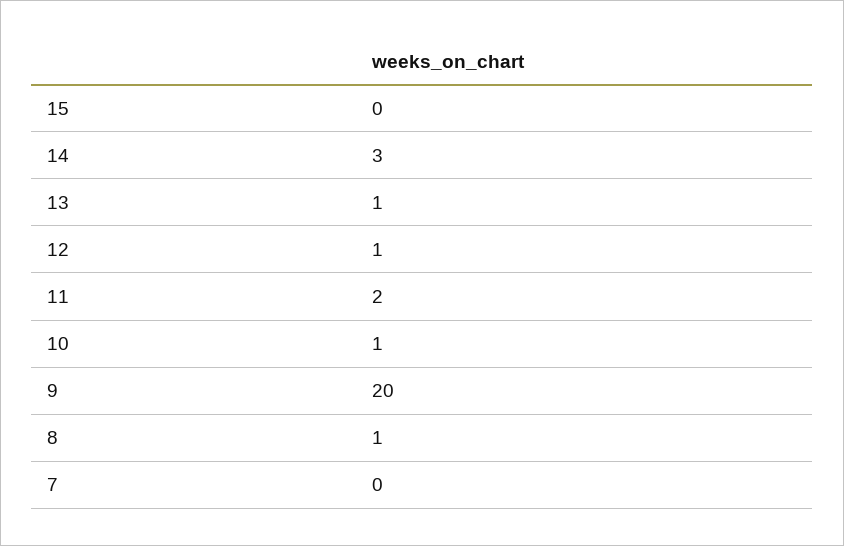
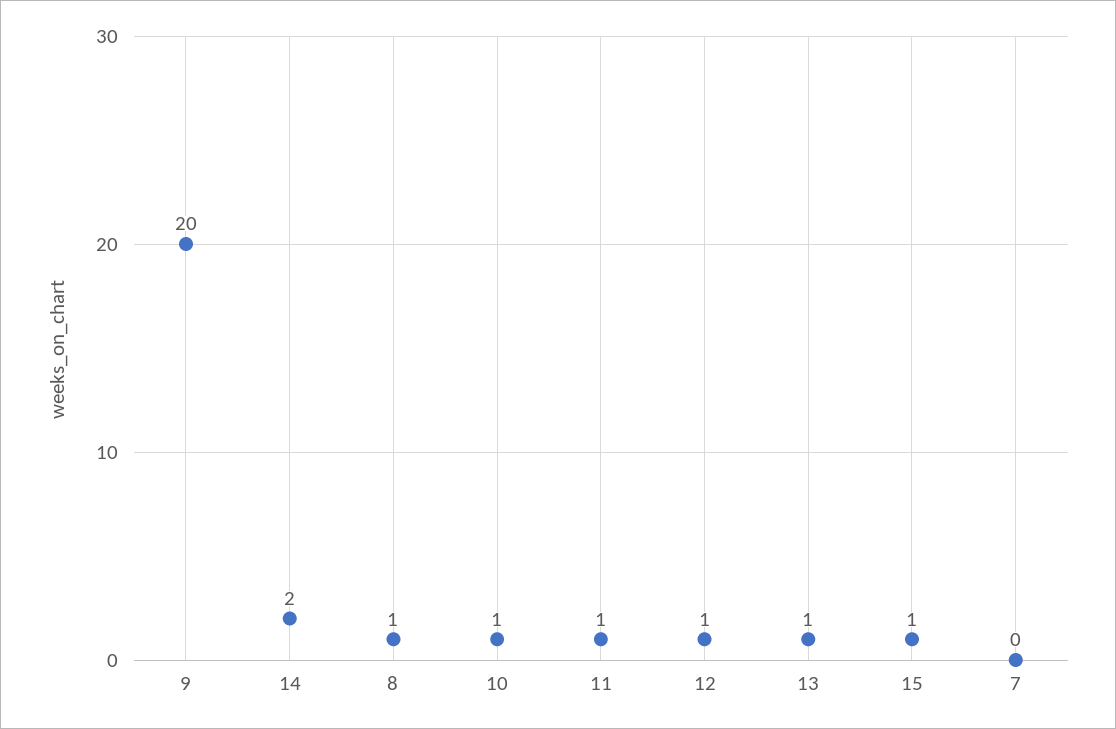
15: 0 -> 1
14: 3 -> 2
11: 2 -> 1

